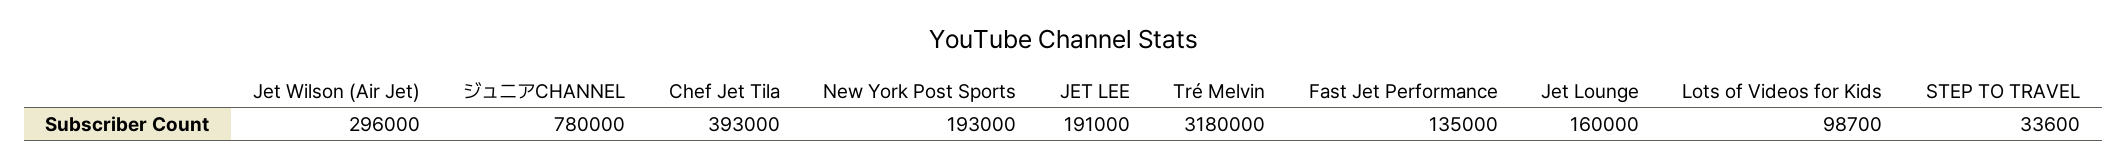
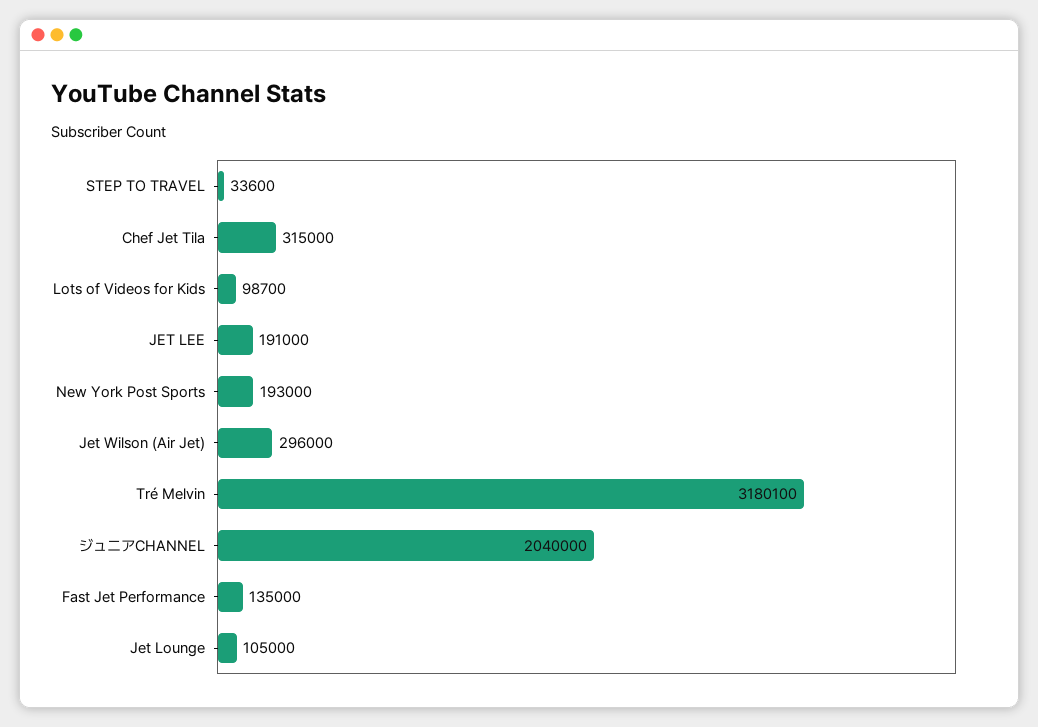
ジュニアCHANNEL: 780000 -> 2040000
Chef Jet Tila: 393000 -> 315000
Tré Melvin: 3180000 -> 3180100
Jet Lounge: 160000 -> 105000

